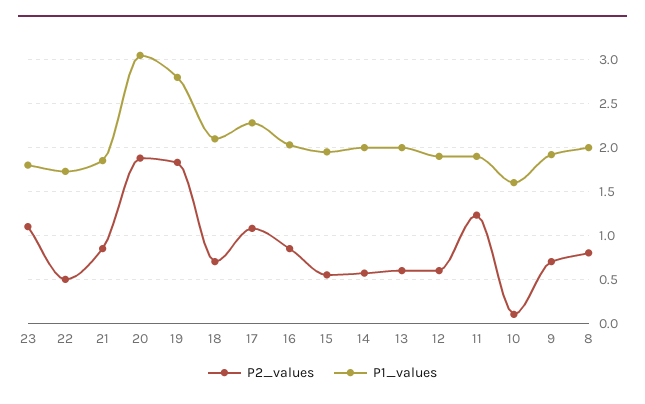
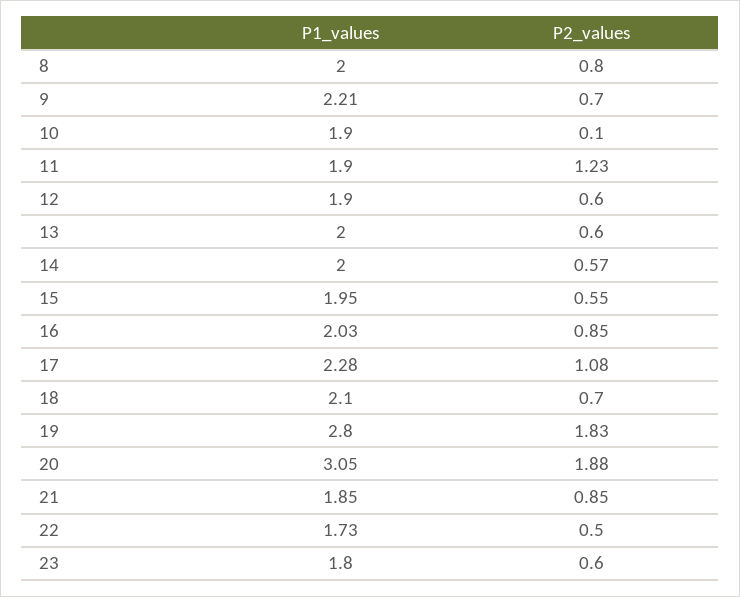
P2_values, 23: 1.1 -> 0.6
P1_values, 10: 1.6 -> 1.9
P1_values, 9: 1.9 -> 2.21

